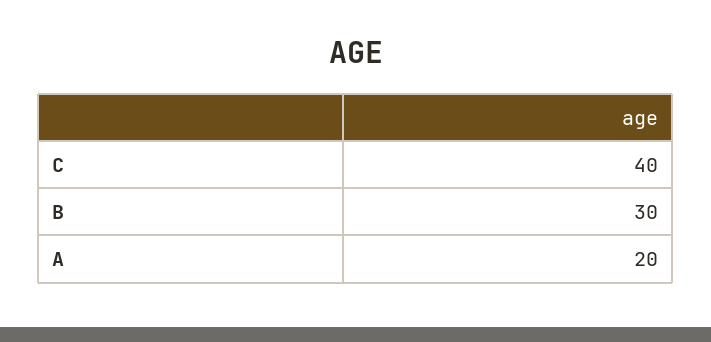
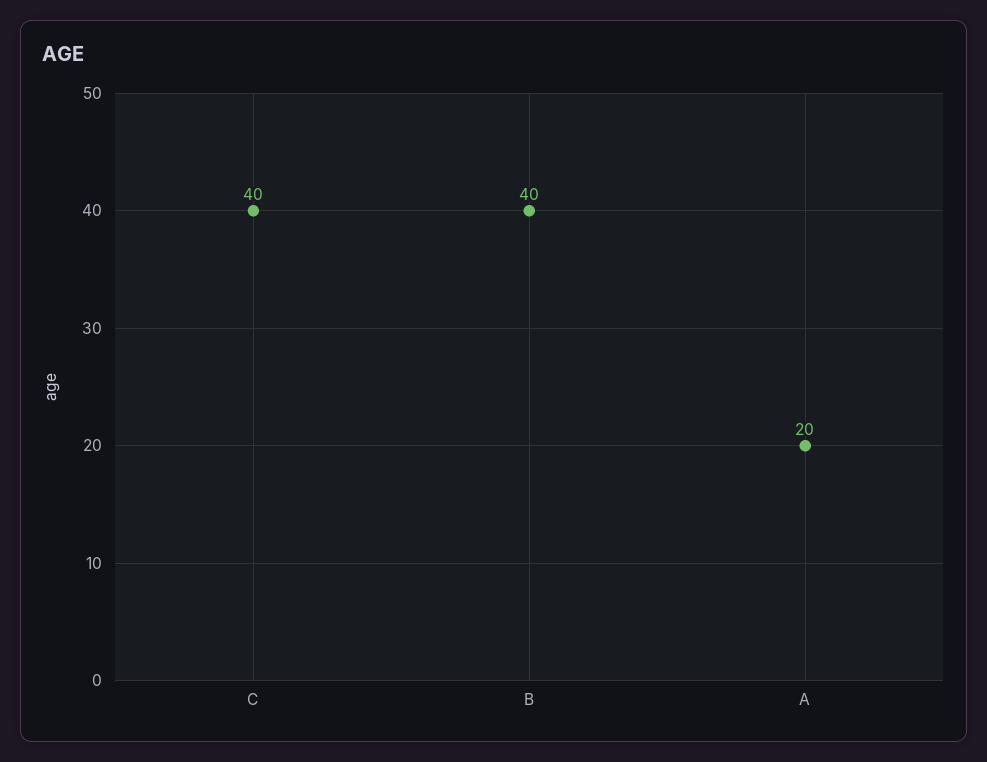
B: 30 -> 40

